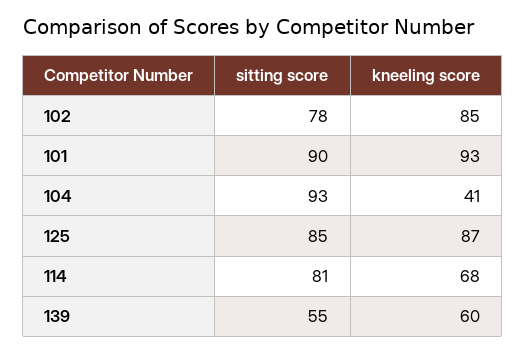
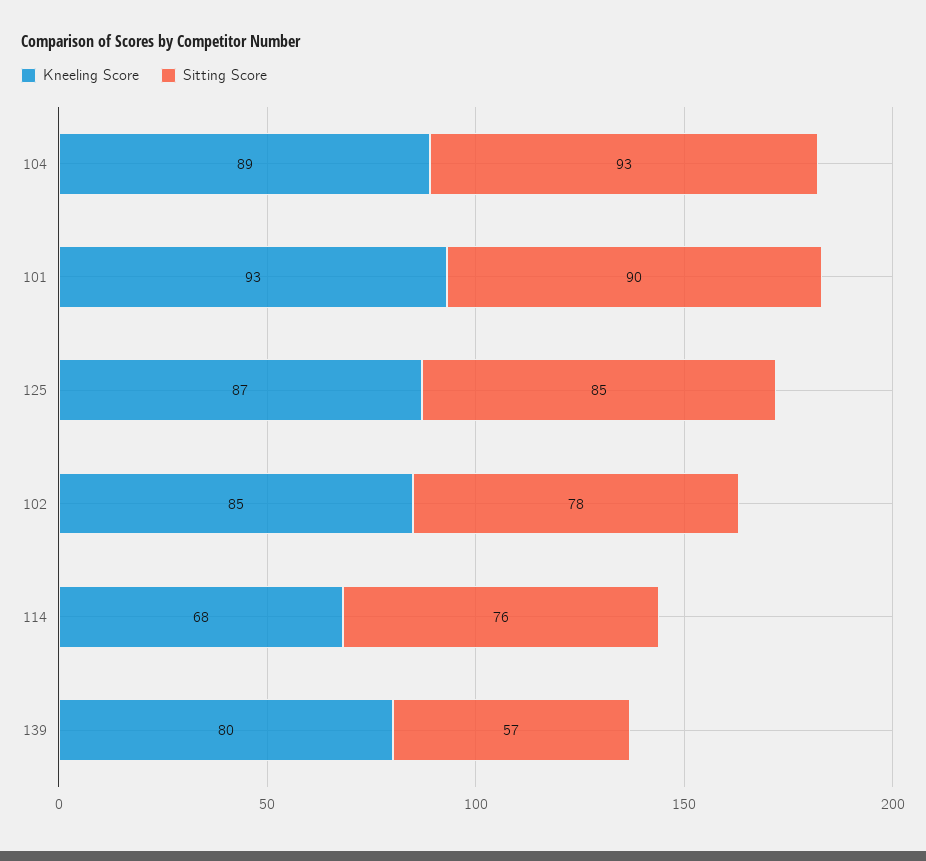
kneeling score, 104: 41 -> 89
sitting score, 114: 81 -> 76
sitting score, 139: 55 -> 57
kneeling score, 139: 60 -> 80

